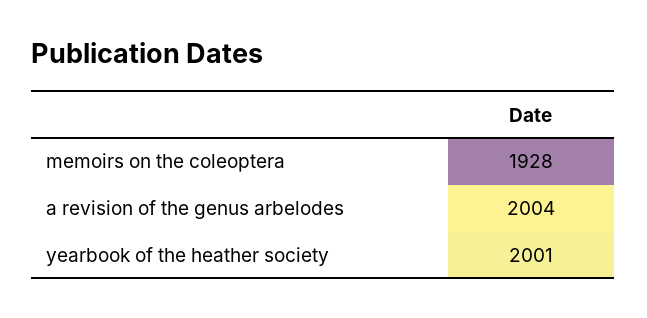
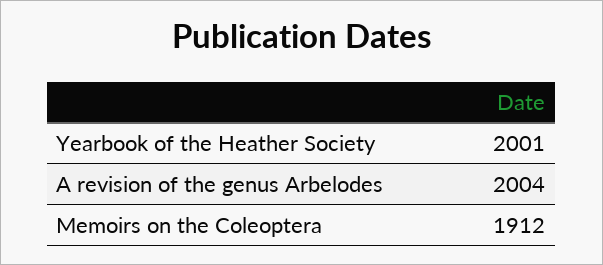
memoirs on the coleoptera: 1928 -> 1912

